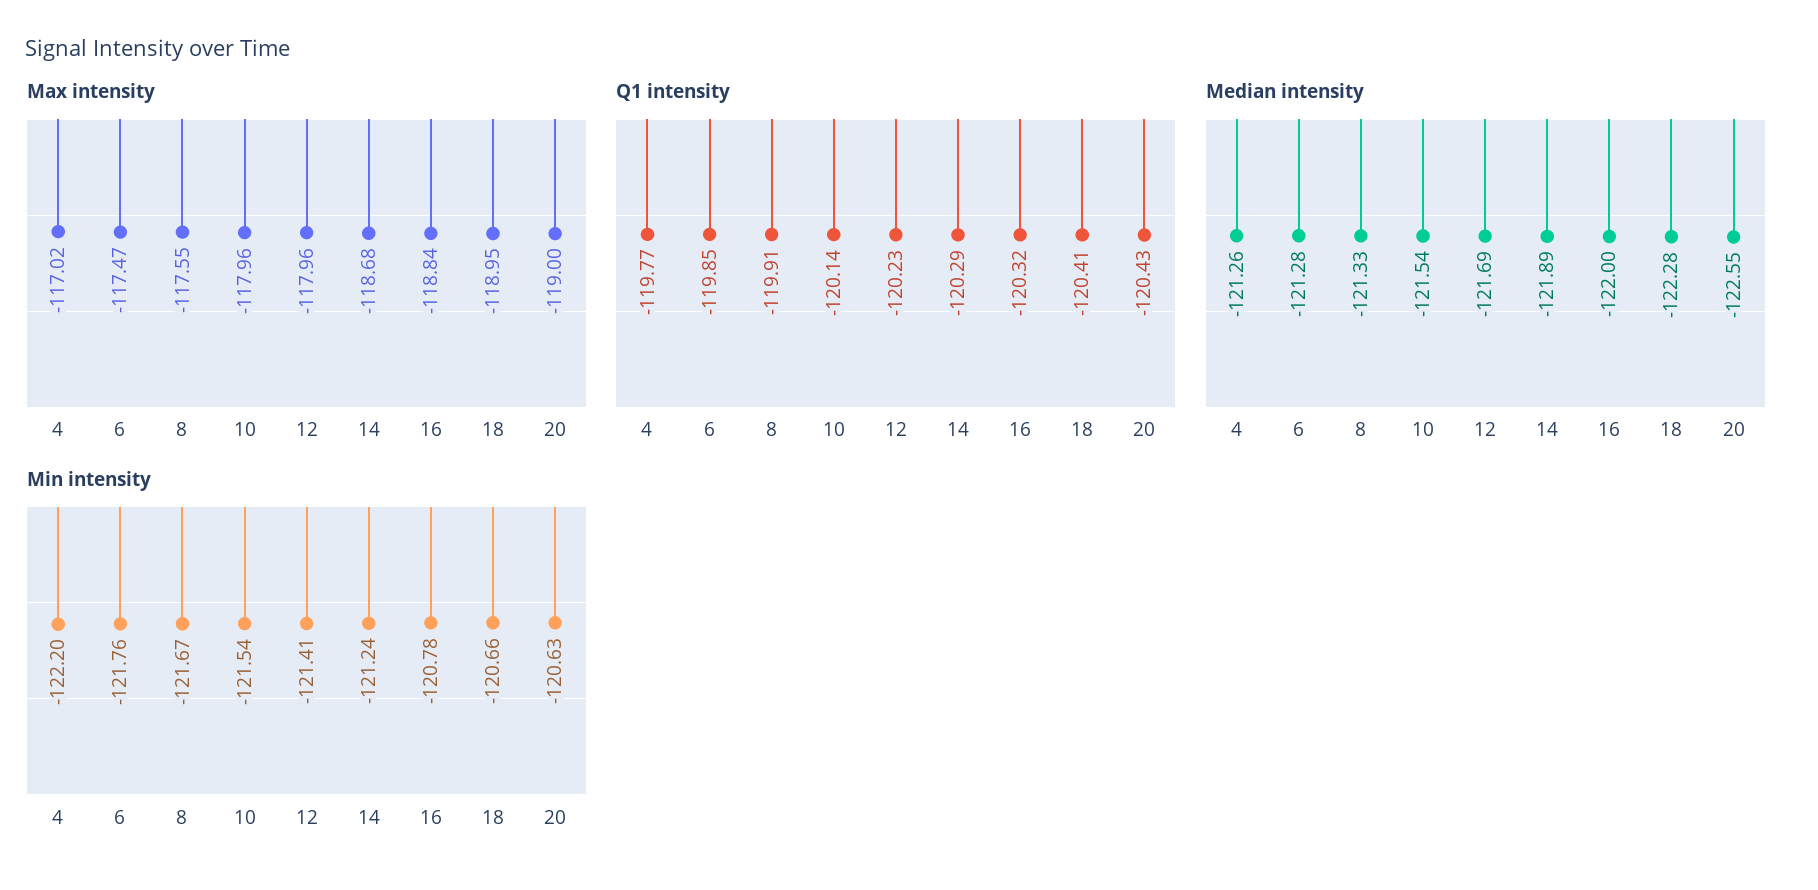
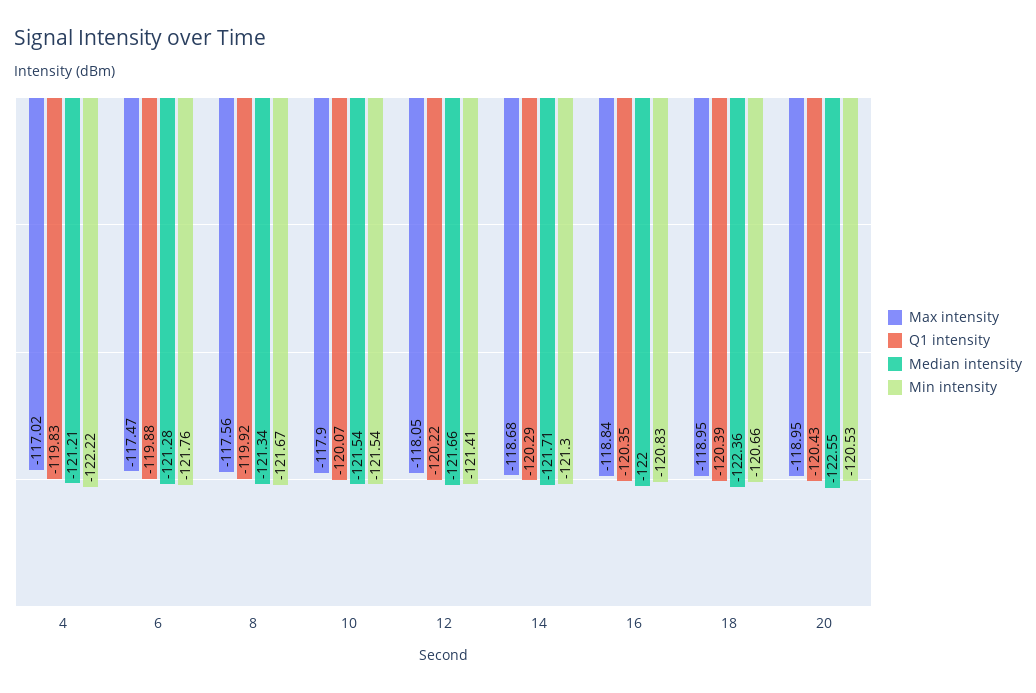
Max intensity, 8: -117.55 -> -117.56
Max intensity, 10: -117.96 -> -117.9
Max intensity, 12: -117.96 -> -118.05
Max intensity, 20: -119 -> -118.95
Q1 intensity, 4: -119.77 -> -119.83
Q1 intensity, 6: -119.85 -> -119.88
Q1 intensity, 8: -119.91 -> -119.92
Q1 intensity, 10: -120.14 -> -120.07
Q1 intensity, 12: -120.23 -> -120.22
Q1 intensity, 16: -120.32 -> -120.35
Q1 intensity, 18: -120.41 -> -120.39
Median intensity, 4: -121.26 -> -121.21
Median intensity, 8: -121.33 -> -121.34
Median intensity, 12: -121.69 -> -121.66
Median intensity, 14: -121.89 -> -121.71
Median intensity, 18: -122.28 -> -122.36
Min intensity, 4: -122.2 -> -122.22
Min intensity, 14: -121.24 -> -121.3
Min intensity, 16: -120.78 -> -120.83
Min intensity, 20: -120.63 -> -120.53

